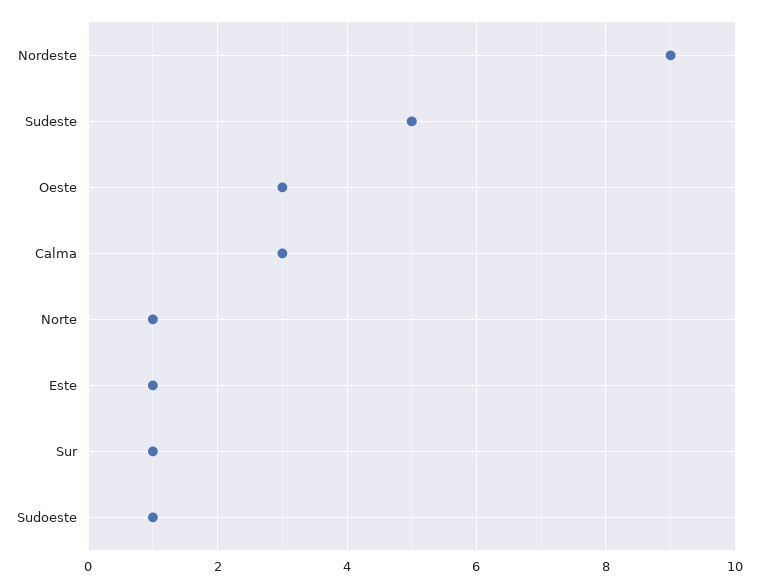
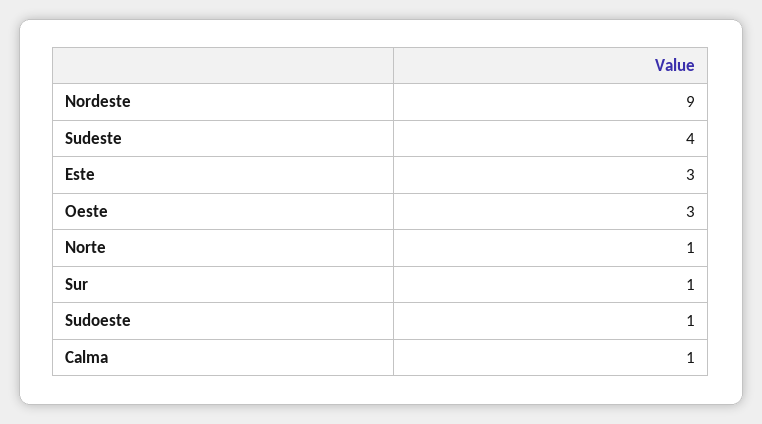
Sudeste: 5 -> 4
Calma: 3 -> 1
Este: 1 -> 3

